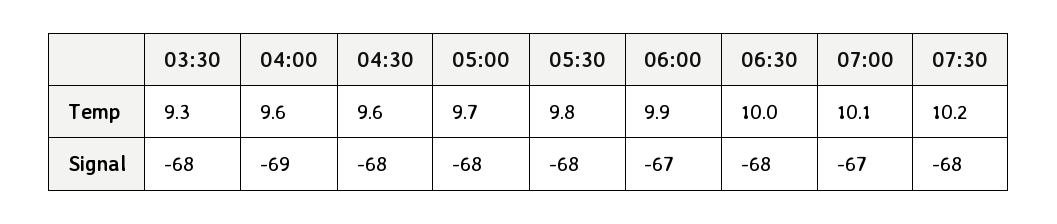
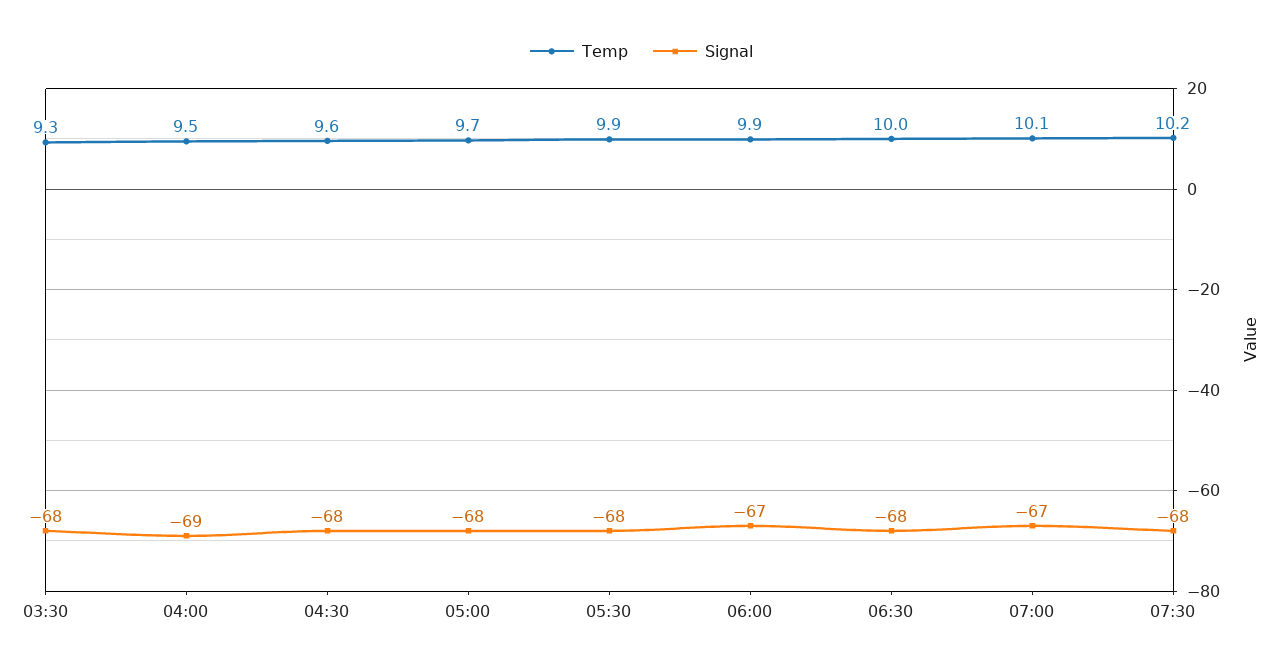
Temp, 04:00: 9.6 -> 9.5
Temp, 05:30: 9.8 -> 9.9

